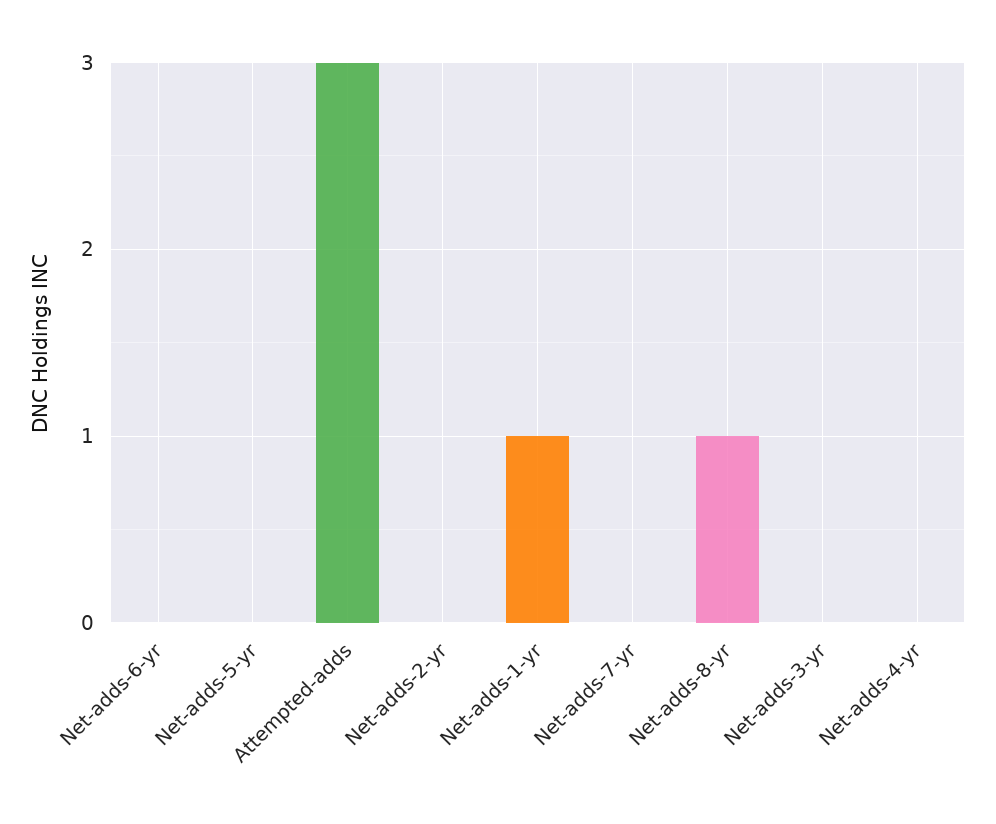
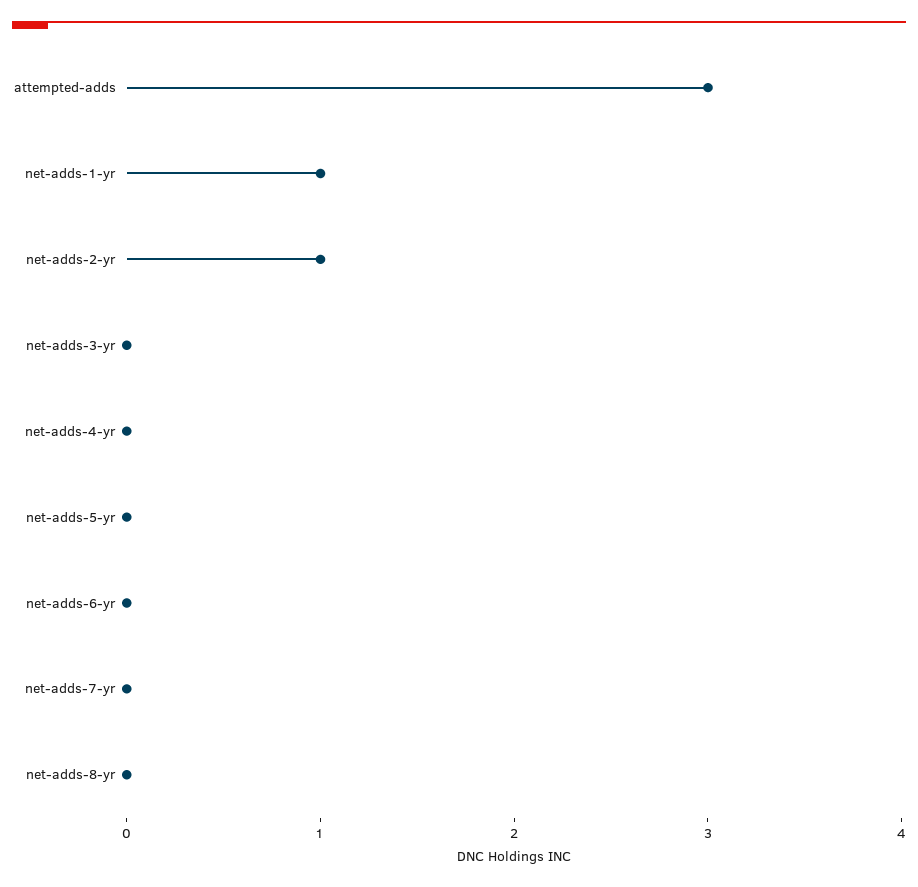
Net-adds-2-yr: 0 -> 1
Net-adds-8-yr: 1 -> 0

